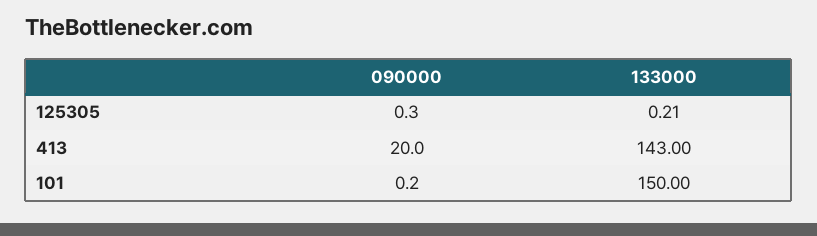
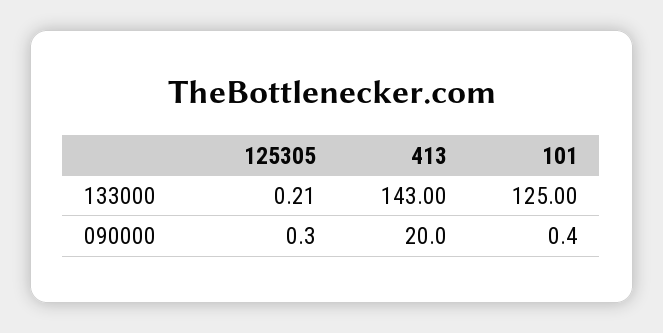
090000, 101: 0.2 -> 0.4
133000, 101: 150 -> 125

